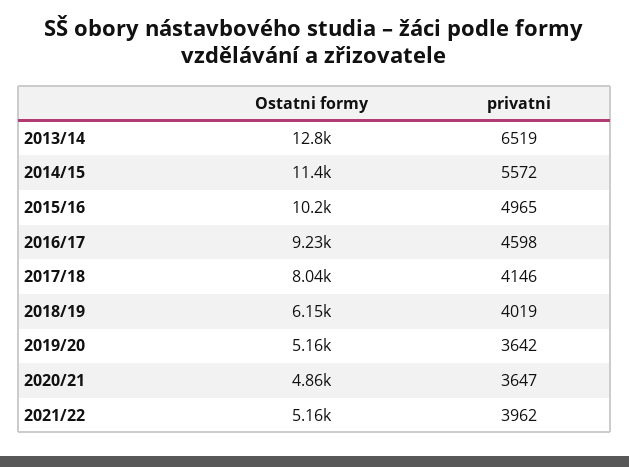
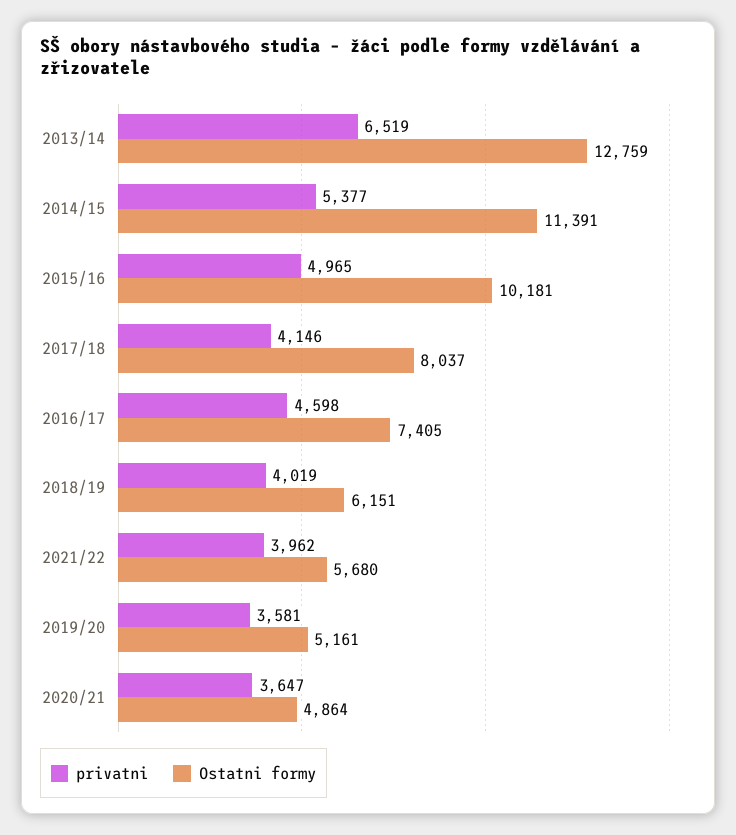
privatni, 2014/15: 5572 -> 5377
Ostatni formy, 2016/17: 9230 -> 7405
privatni, 2019/20: 3642 -> 3581
Ostatni formy, 2021/22: 5160 -> 5680

